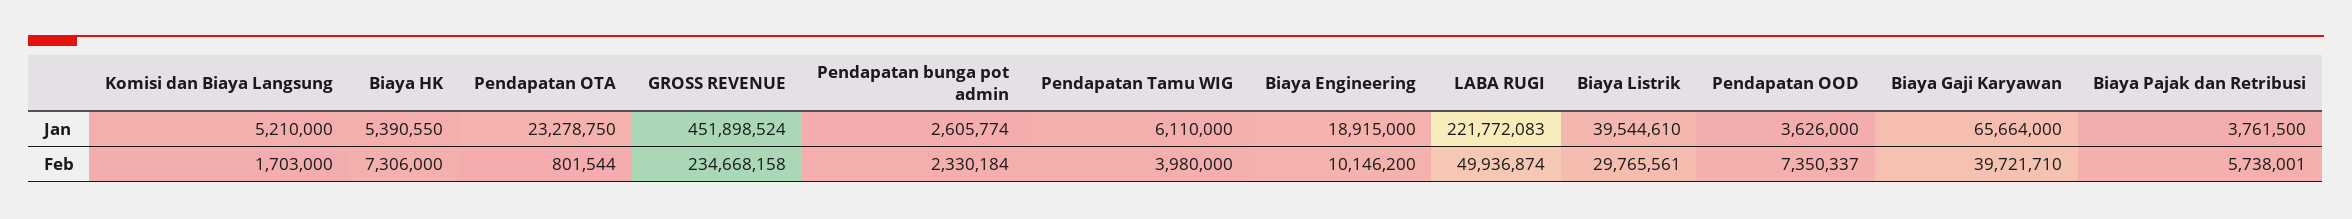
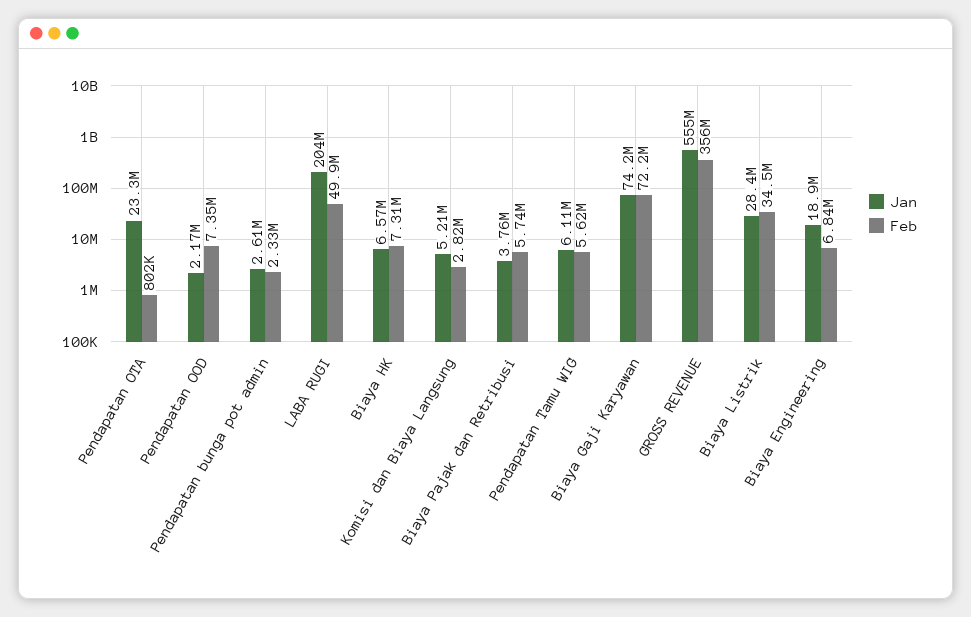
Jan, Biaya HK: 5390550 -> 6570000
Jan, GROSS REVENUE: 451898524 -> 555000000
Jan, LABA RUGI: 221772083 -> 204000000
Jan, Biaya Listrik: 39544610 -> 28400000
Jan, Pendapatan OOD: 3626000 -> 2170000
Jan, Biaya Gaji Karyawan: 65664000 -> 74200000
Feb, Komisi dan Biaya Langsung: 1703000 -> 2820000
Feb, GROSS REVENUE: 234668158 -> 356000000
Feb, Pendapatan Tamu WIG: 3980000 -> 5620000
Feb, Biaya Engineering: 10146200 -> 6840000
Feb, Biaya Listrik: 29765561 -> 34500000
Feb, Biaya Gaji Karyawan: 39721710 -> 72200000

